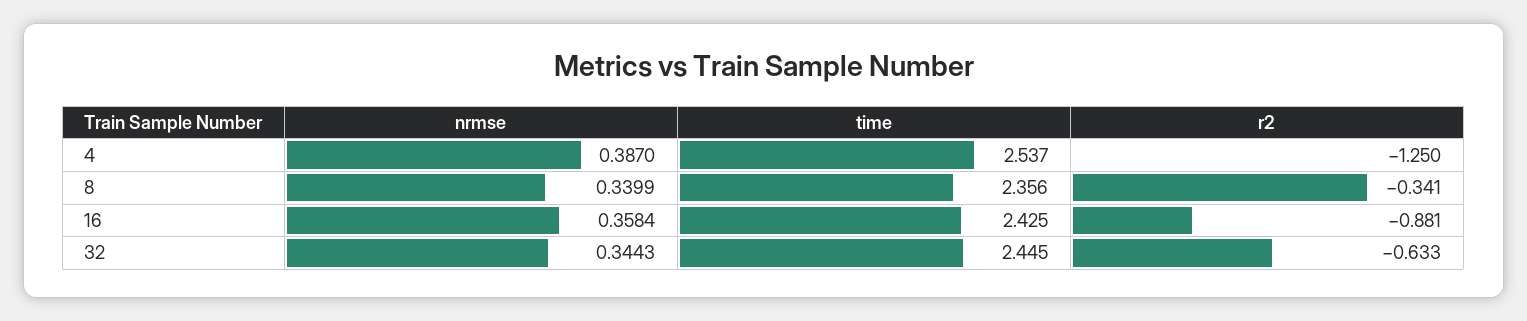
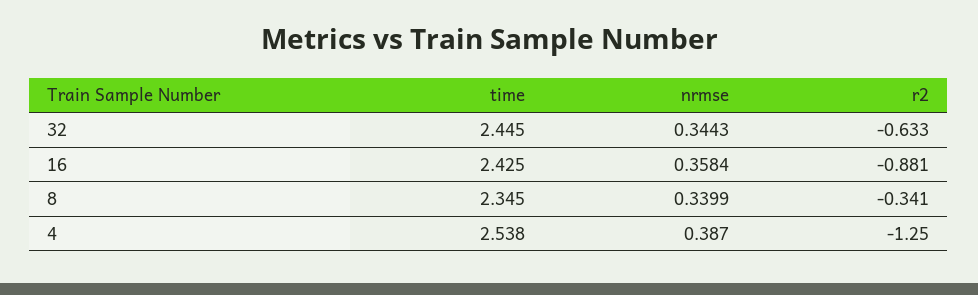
time, 4: 2.537 -> 2.538
time, 8: 2.356 -> 2.345

